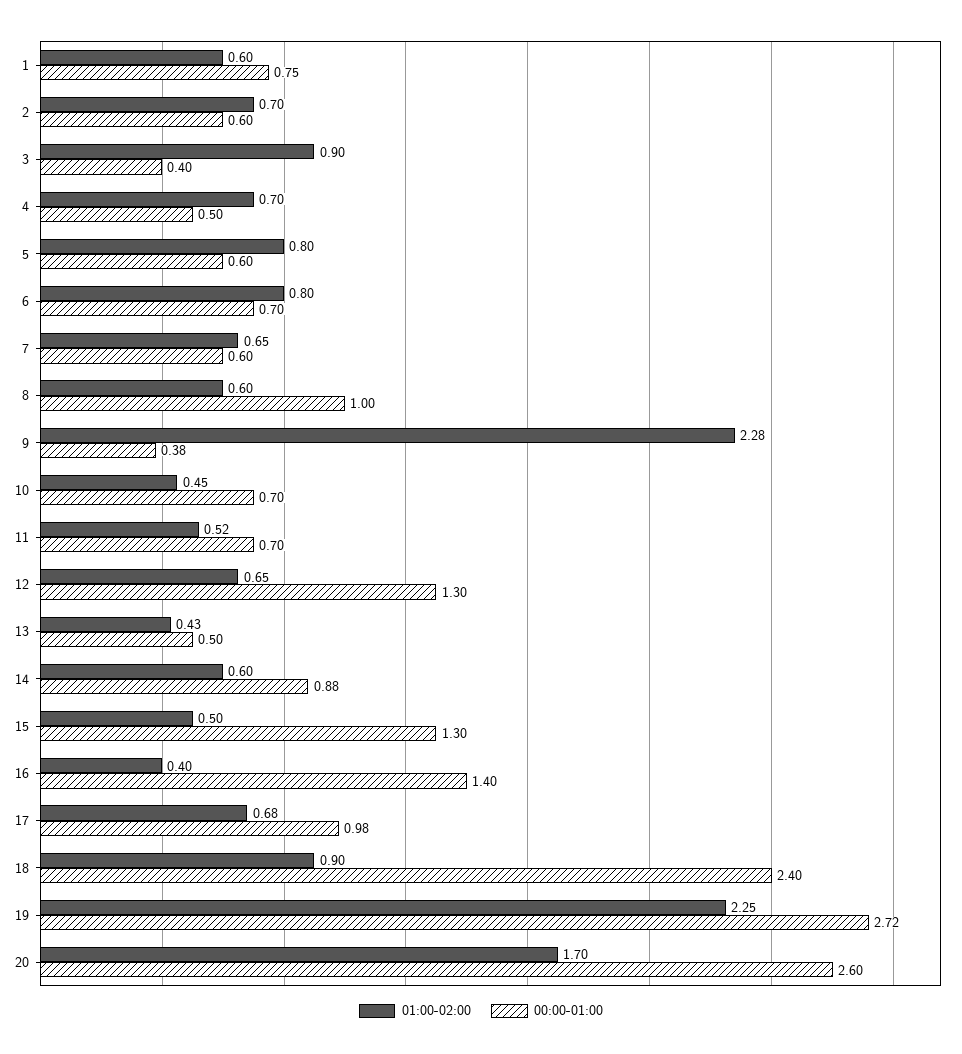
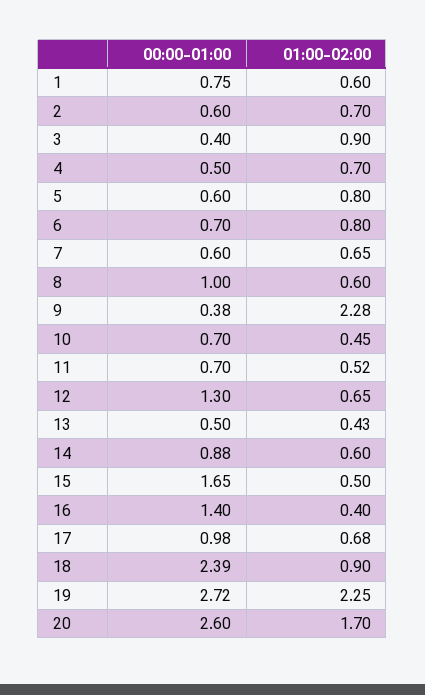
00:00-01:00, 15: 1.3 -> 1.65
00:00-01:00, 18: 2.4 -> 2.39

